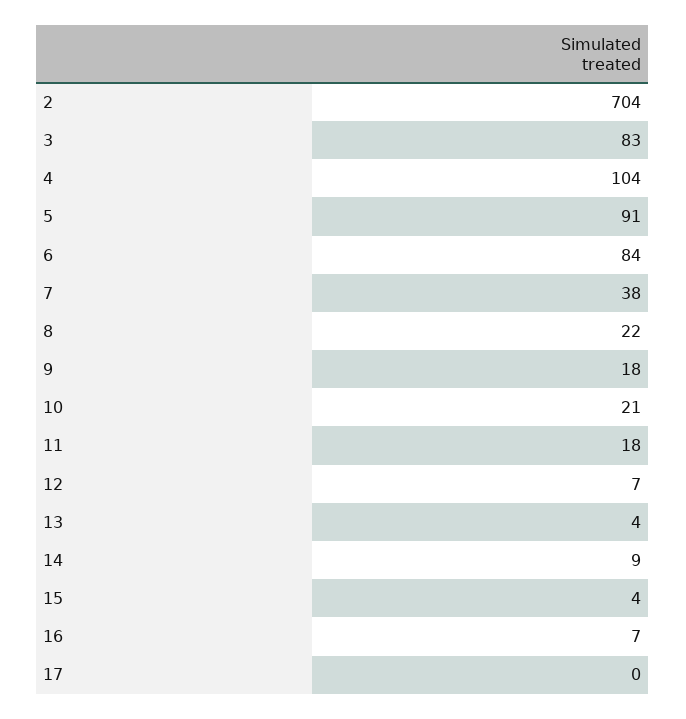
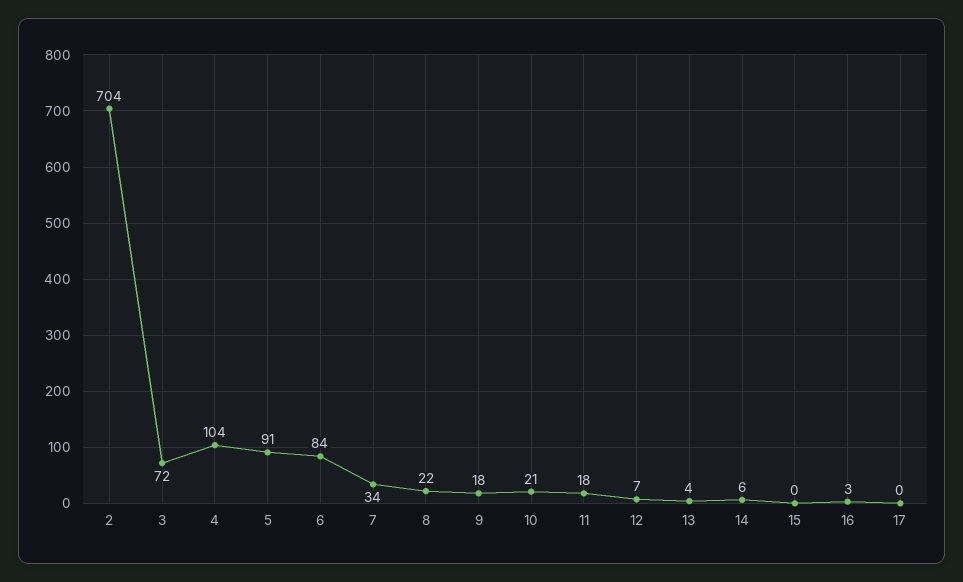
3: 83 -> 72
7: 38 -> 34
14: 9 -> 6
15: 4 -> 0
16: 7 -> 3

